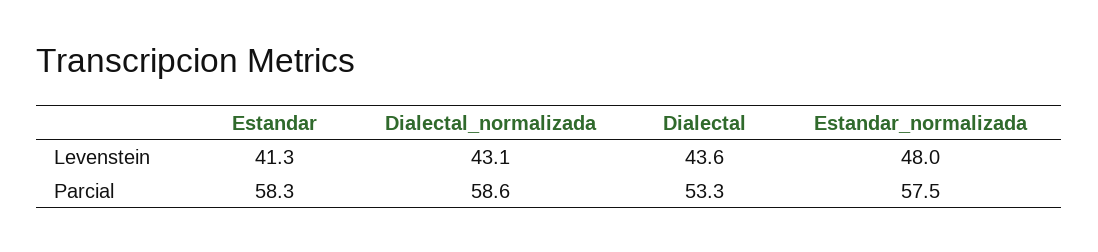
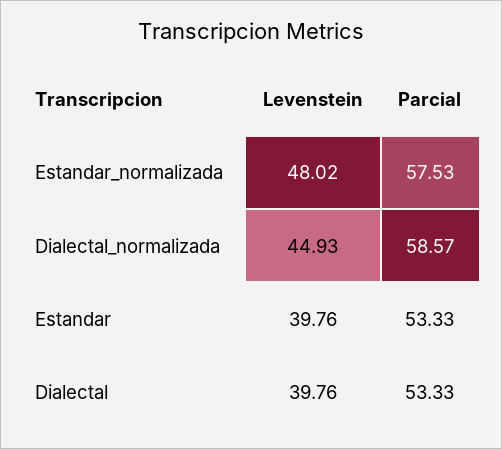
Estandar, Levenstein: 41.3 -> 39.76
Dialectal_normalizada, Levenstein: 43.1 -> 44.93
Dialectal, Levenstein: 43.6 -> 39.76
Estandar, Parcial: 58.3 -> 53.33

